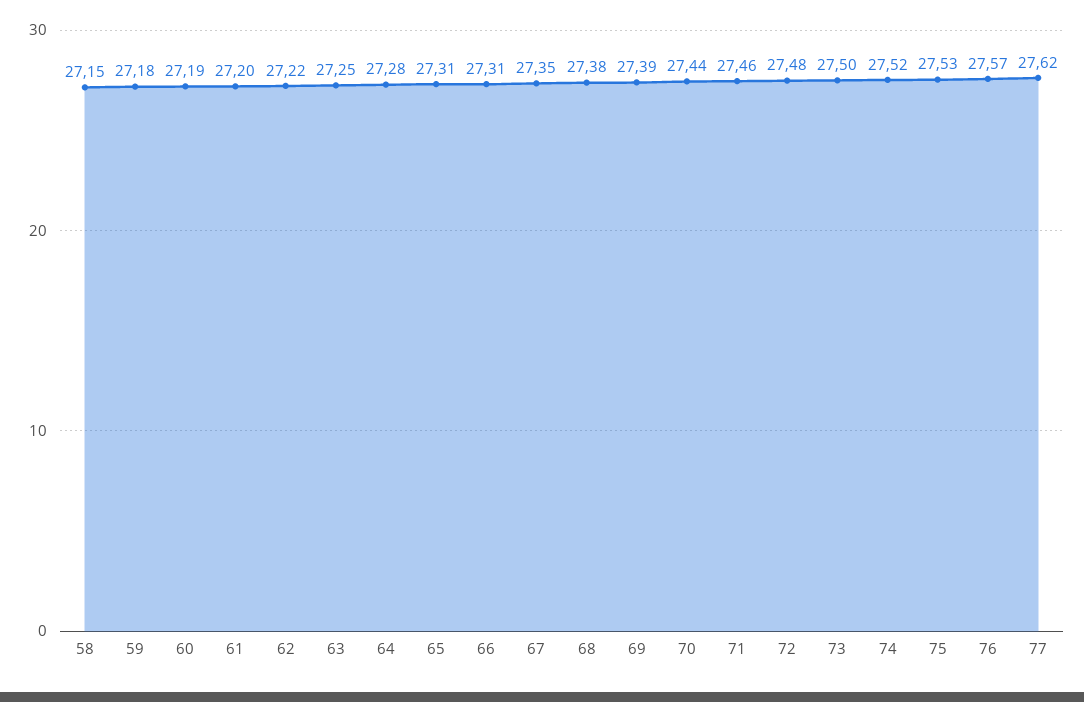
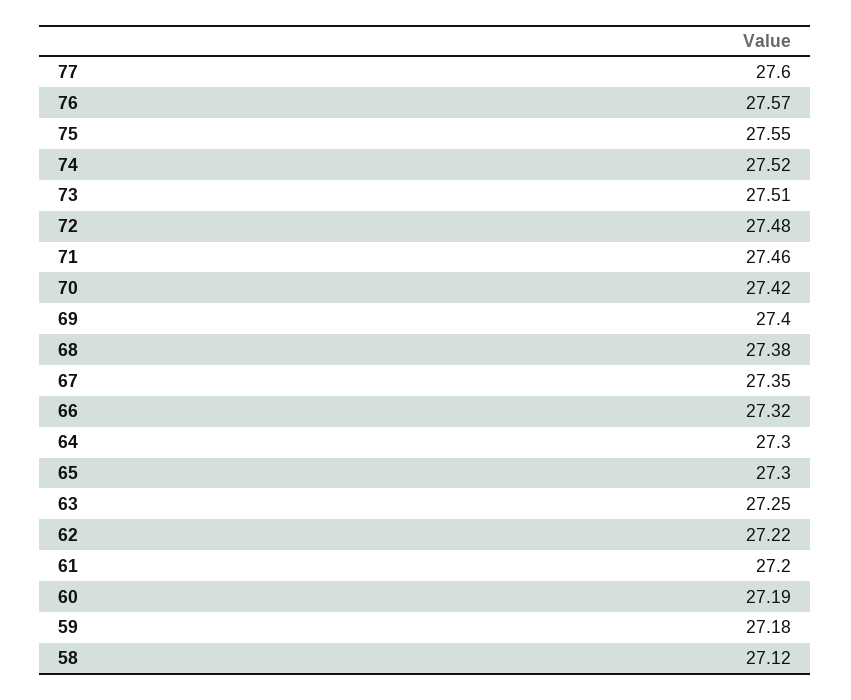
58: 27.15 -> 27.12
64: 27.28 -> 27.3
65: 27.31 -> 27.3
66: 27.31 -> 27.32
69: 27.39 -> 27.4
70: 27.44 -> 27.42
73: 27.5 -> 27.51
75: 27.53 -> 27.55
77: 27.62 -> 27.6

